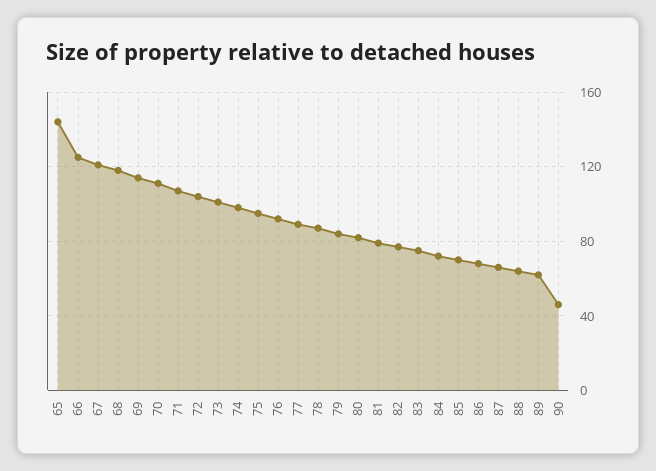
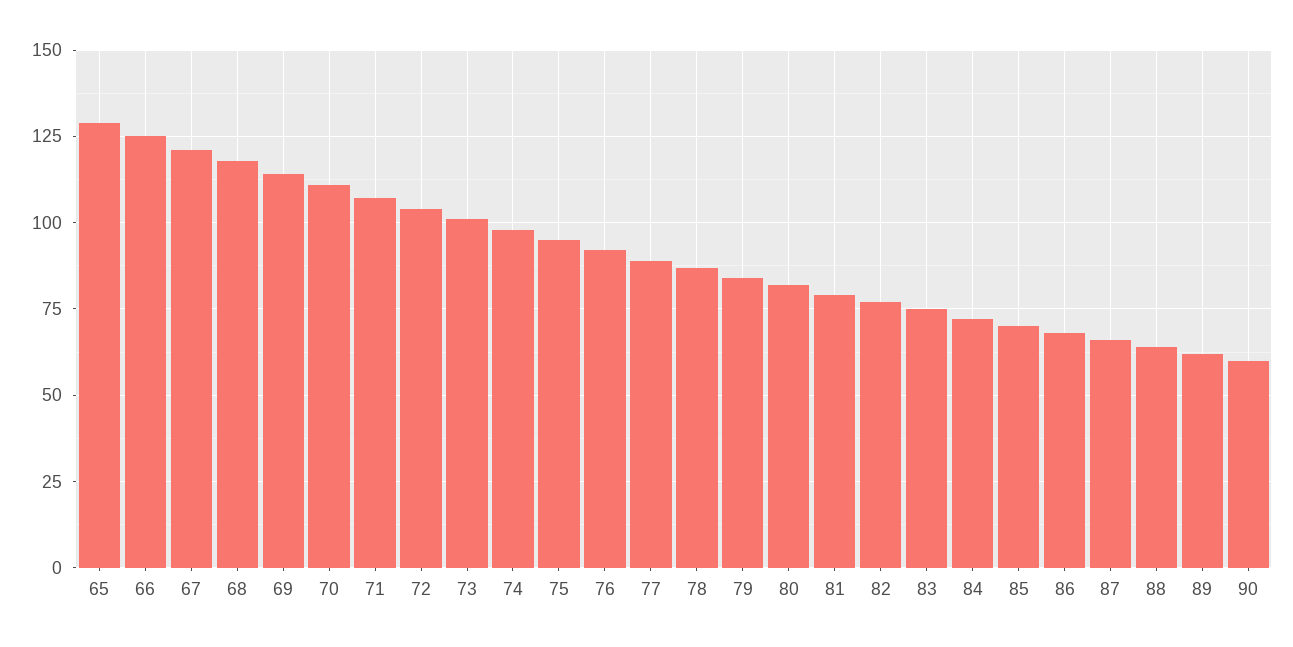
65: 145 -> 130
90: 45 -> 60

